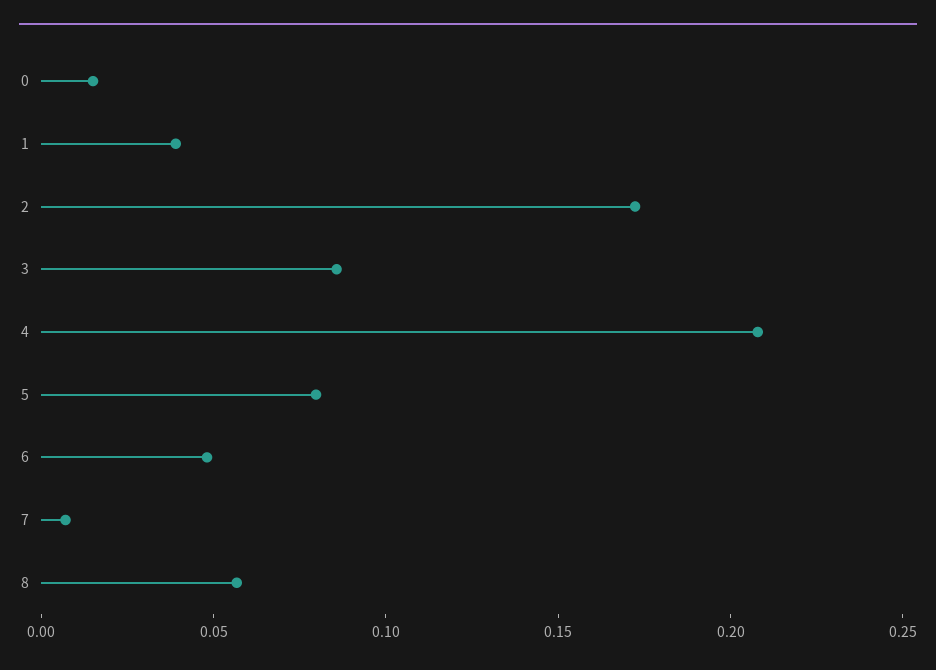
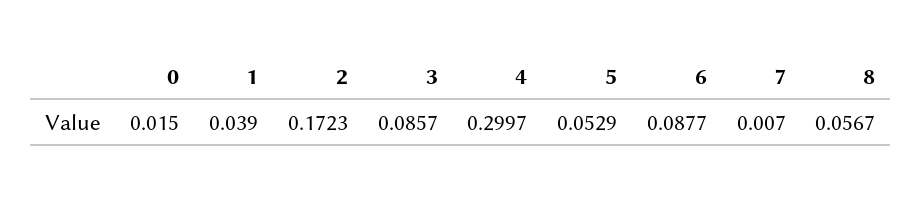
4: 0.21 -> 0.2997
5: 0.08 -> 0.0529
6: 0.05 -> 0.0877

